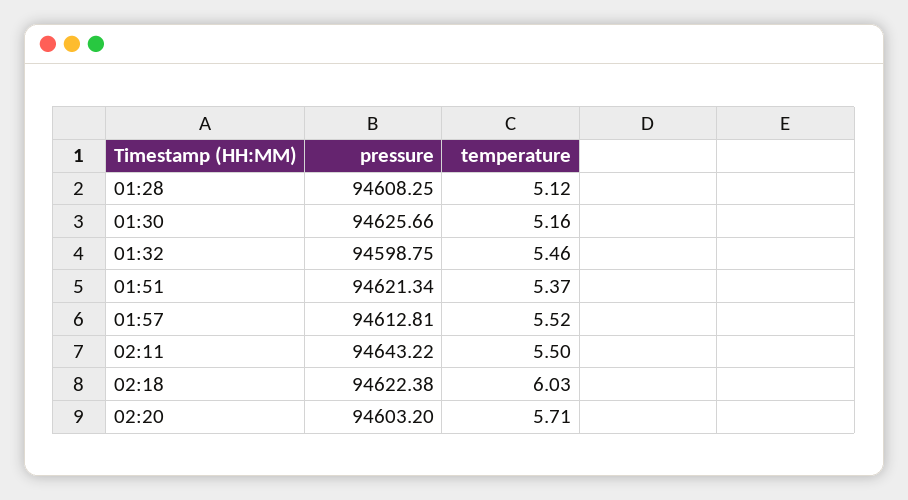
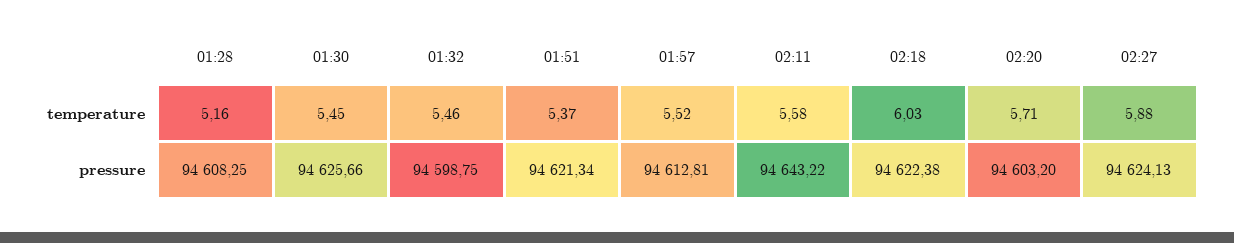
temperature, 01:28: 5.12 -> 5.16
temperature, 01:30: 5.16 -> 5.45
temperature, 02:11: 5.5 -> 5.58
temperature, 02:27: none -> 5.88
pressure, 02:27: none -> 94624.13

